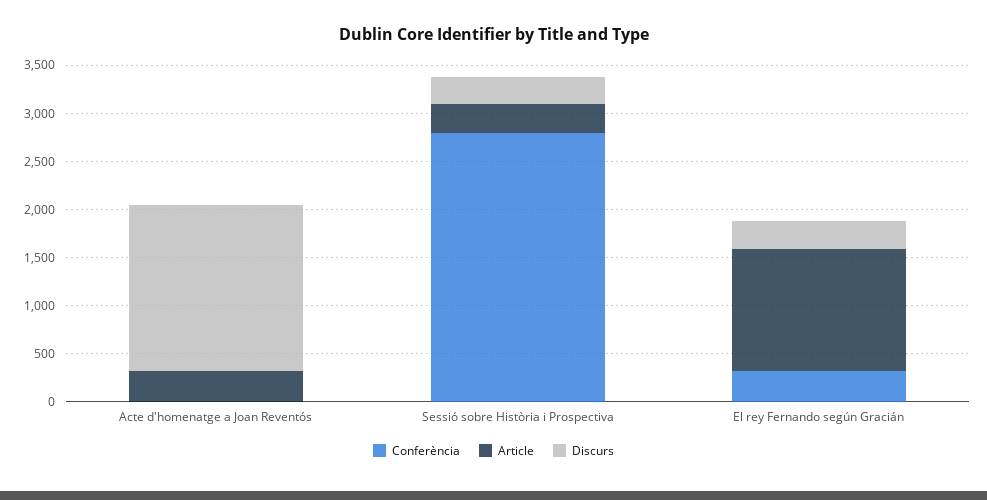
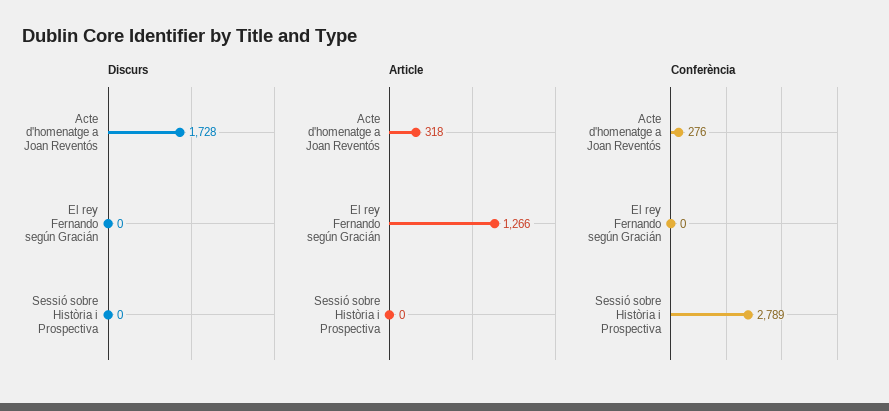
Conferència, Acte d'homenatge a Joan Reventós: 0 -> 276
Article, Sessió sobre Història i Prospectiva: 300 -> 0
Discurs, Sessió sobre Història i Prospectiva: 300 -> 0
Conferència, El rey Fernando según Gracián: 300 -> 0
Discurs, El rey Fernando según Gracián: 300 -> 0

